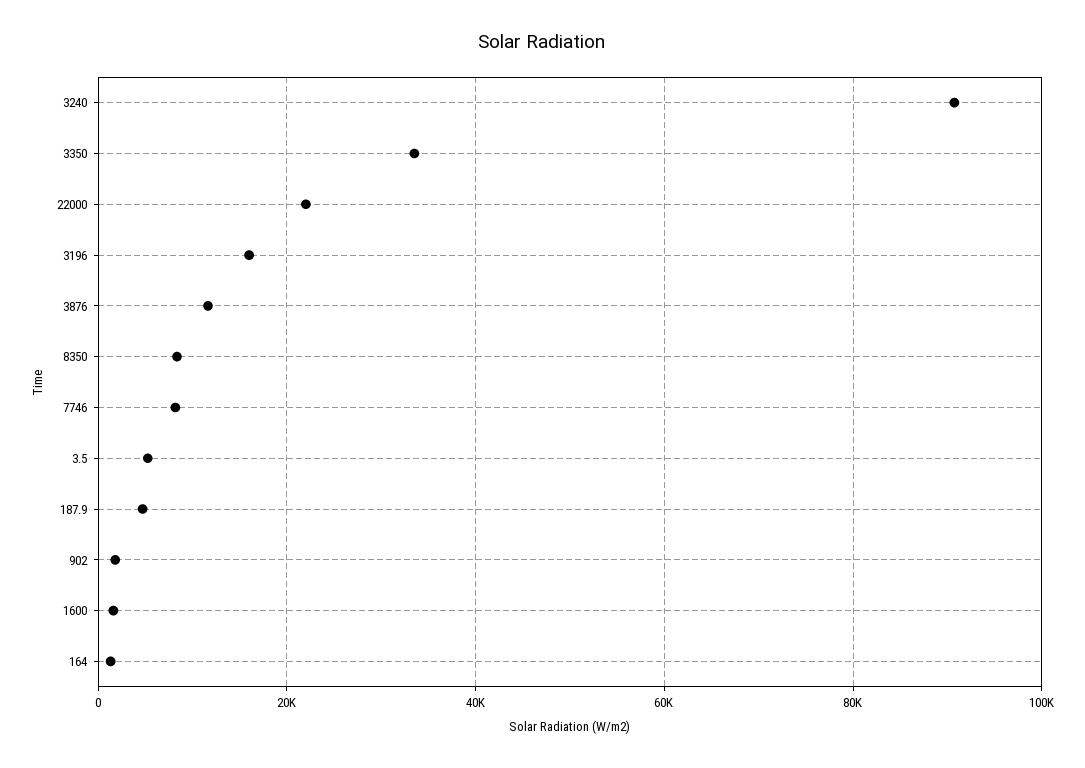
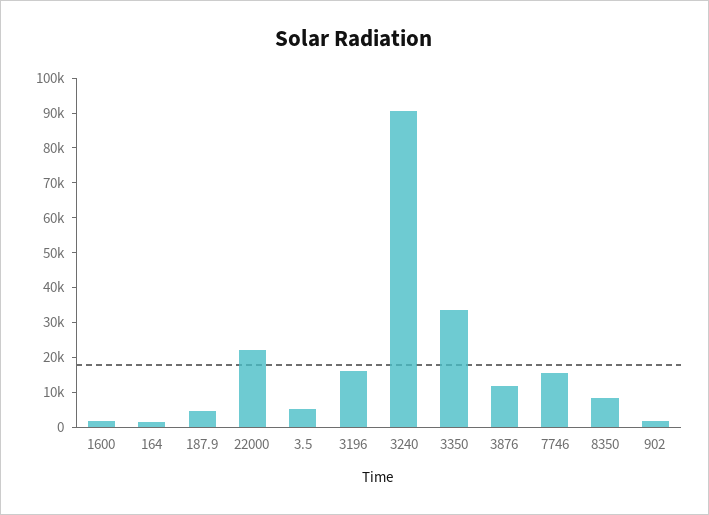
7746: 8000 -> 15000

